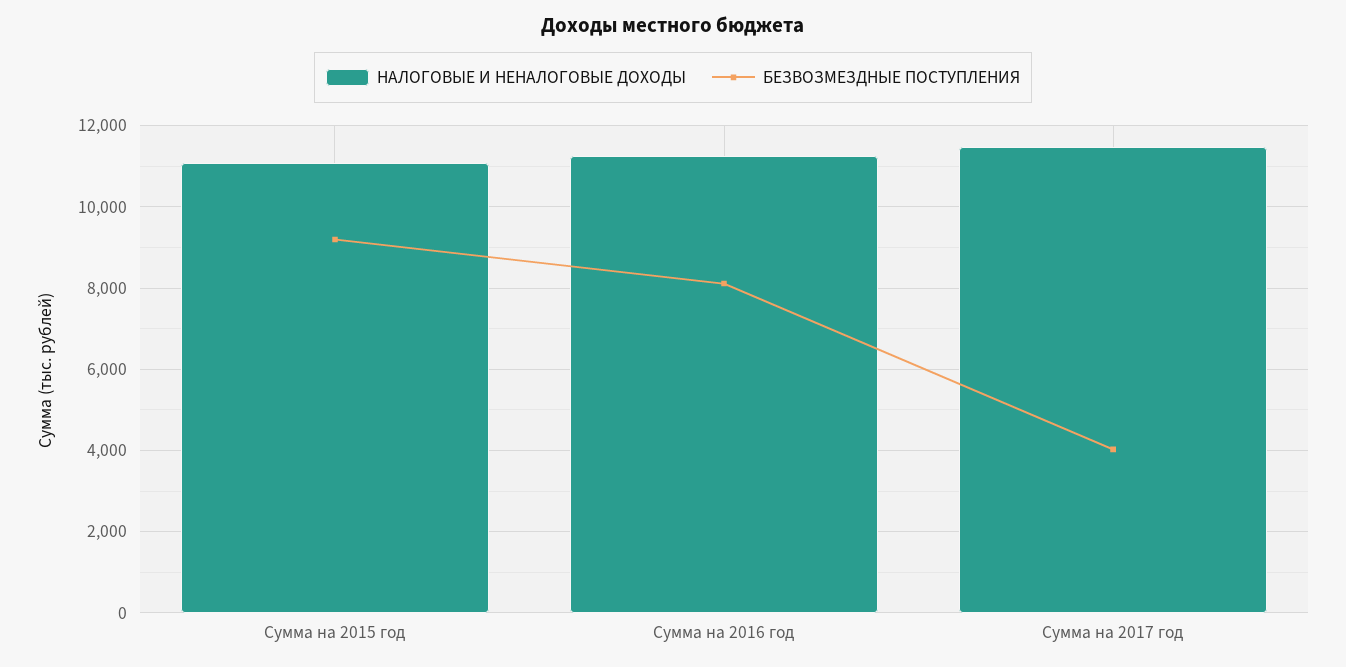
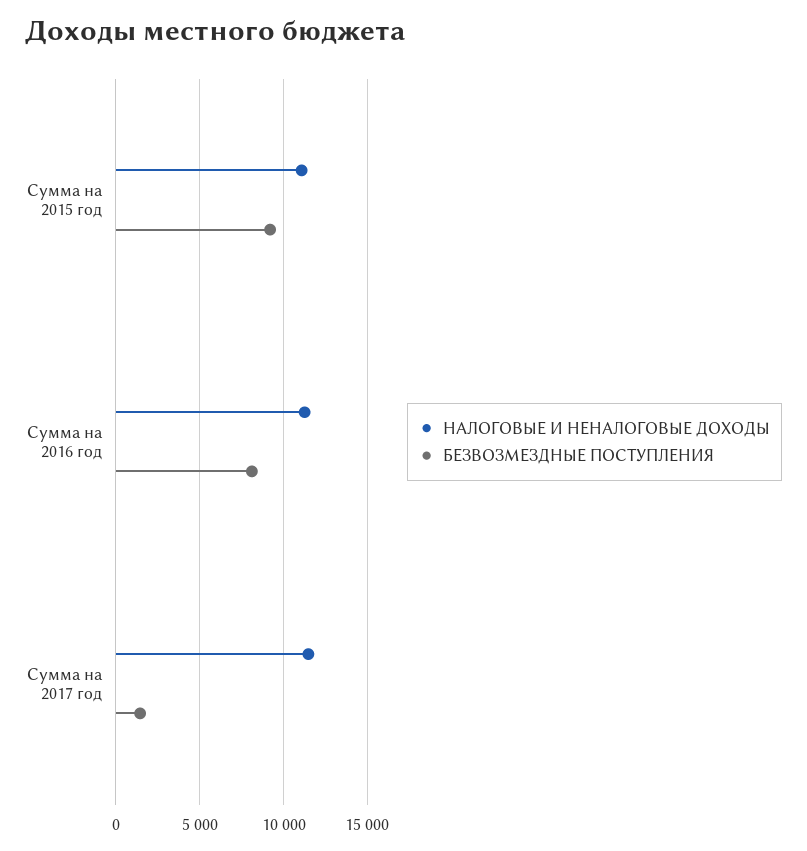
БЕЗВОЗМЕЗДНЫЕ ПОСТУПЛЕНИЯ, Сумма на 2017 год: 4000 -> 1500

